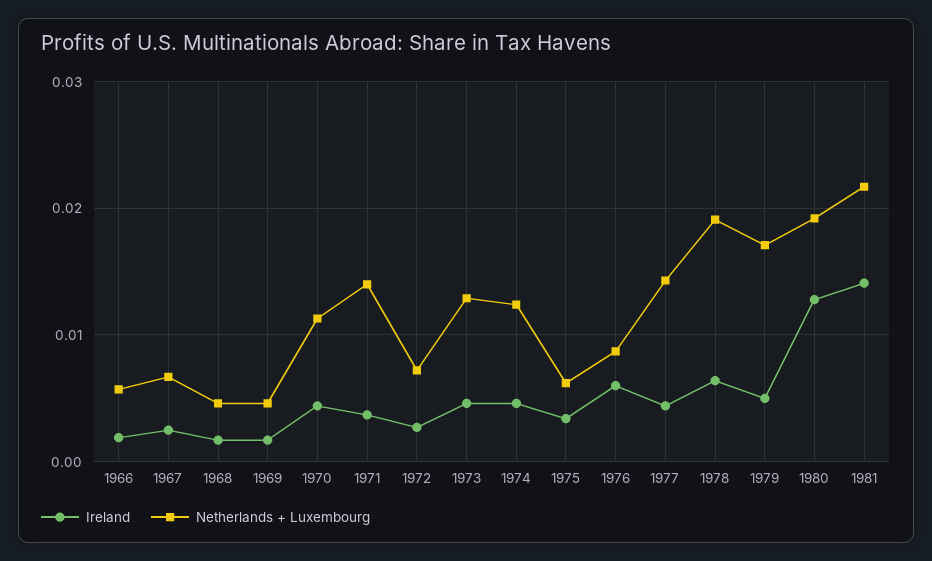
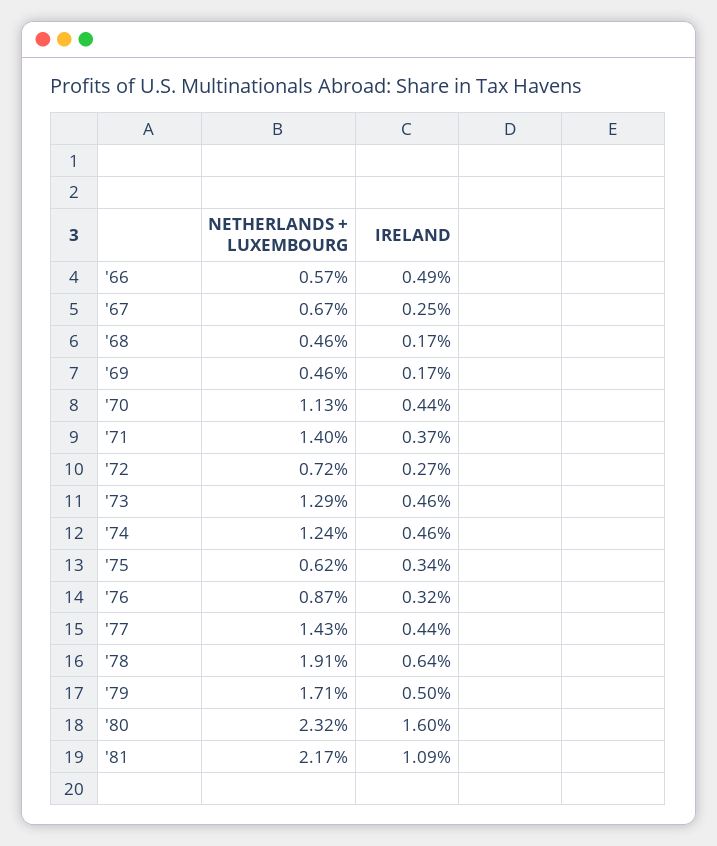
Ireland, 1966: 0.002 -> 0.0049
Ireland, 1976: 0.006 -> 0.0032
Ireland, 1980: 0.013 -> 0.016
Netherlands + Luxembourg, 1980: 0.019 -> 0.0232
Ireland, 1981: 0.014 -> 0.0109

